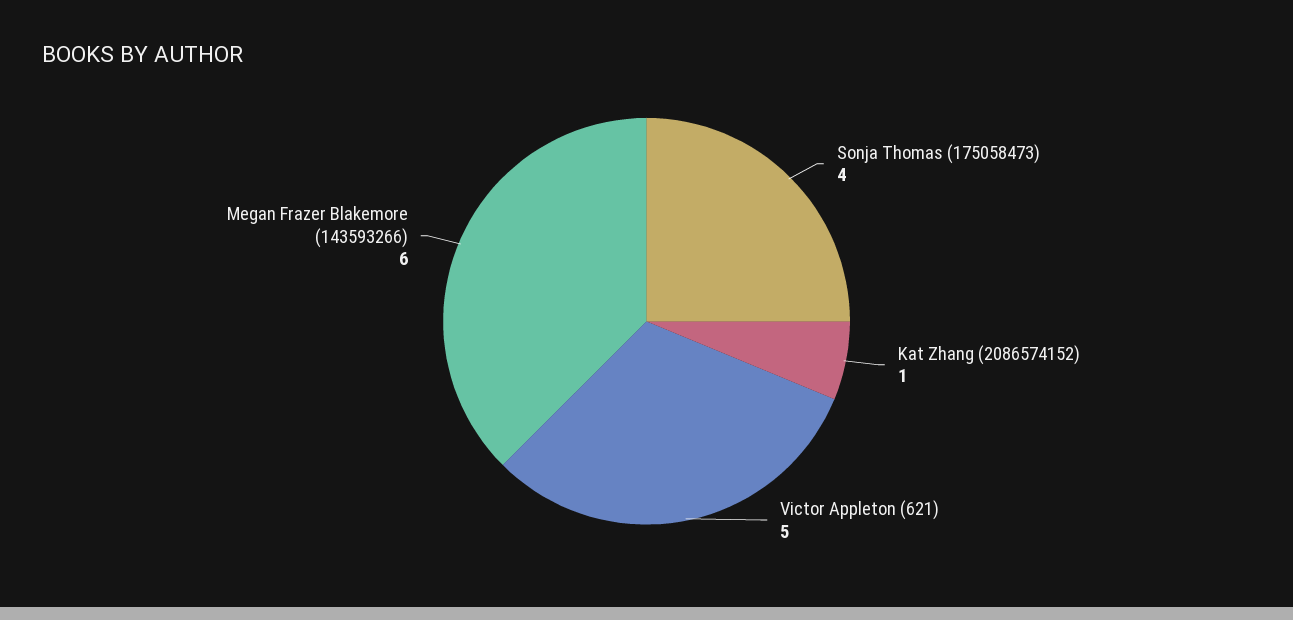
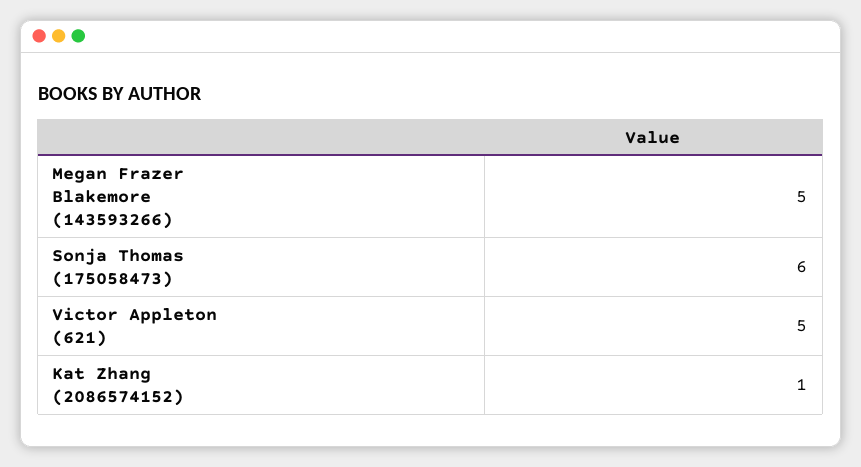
Sonja Thomas (175058473): 4 -> 6
Megan Frazer Blakemore (143593266): 6 -> 5

